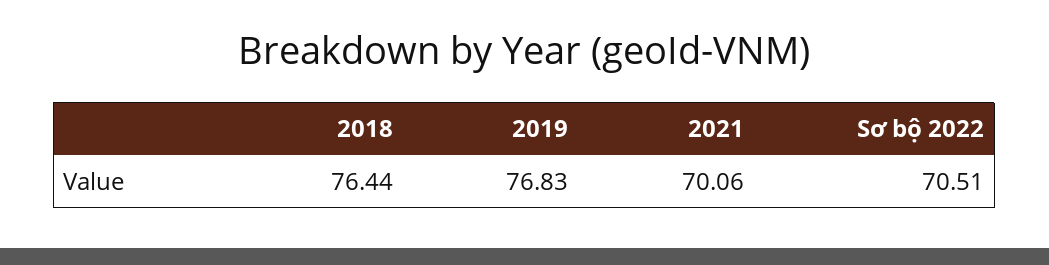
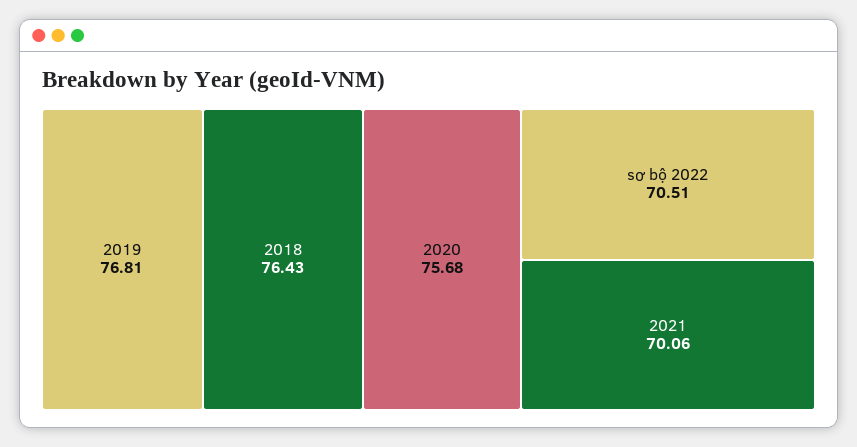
2018: 76.44 -> 76.43
2019: 76.83 -> 76.81
2020: none -> 75.68

